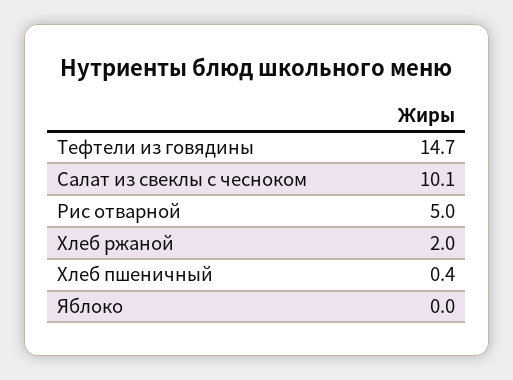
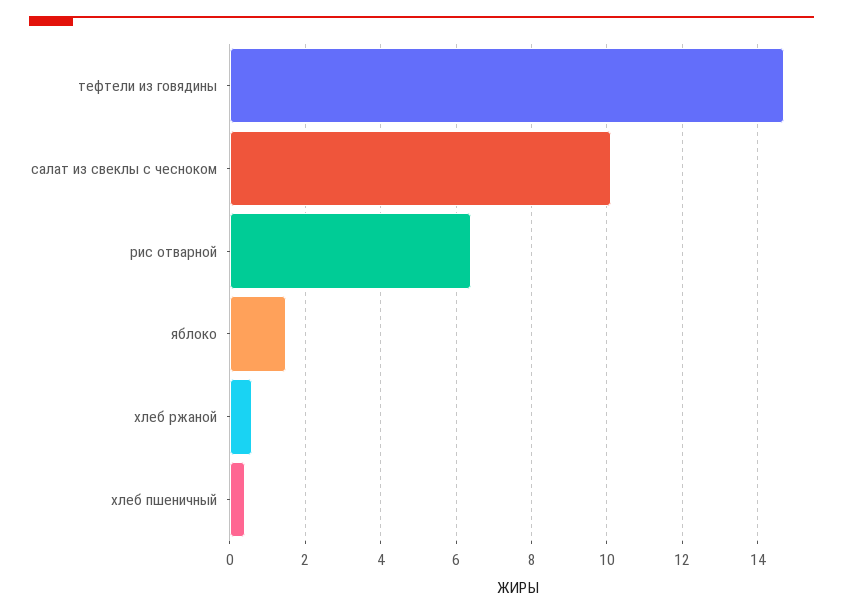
Рис отварной: 5 -> 6.5
Хлеб ржаной: 2 -> 0.5
Яблоко: 0 -> 1.5

